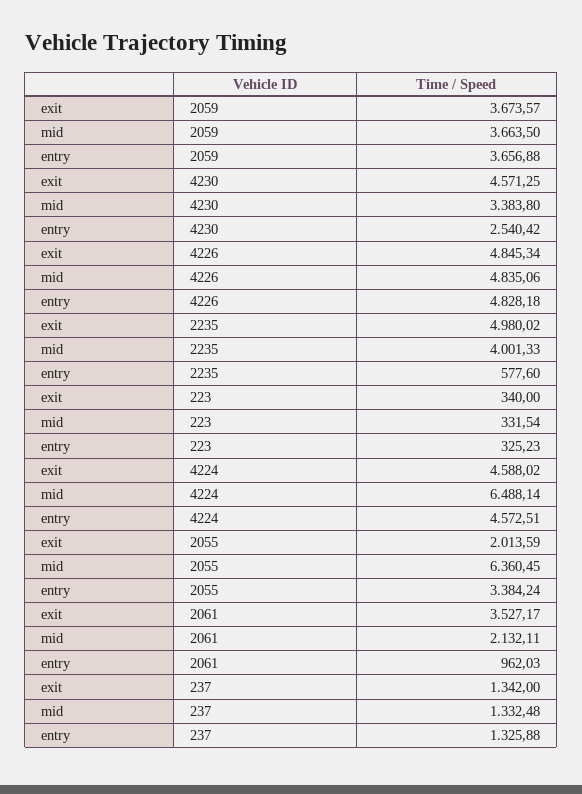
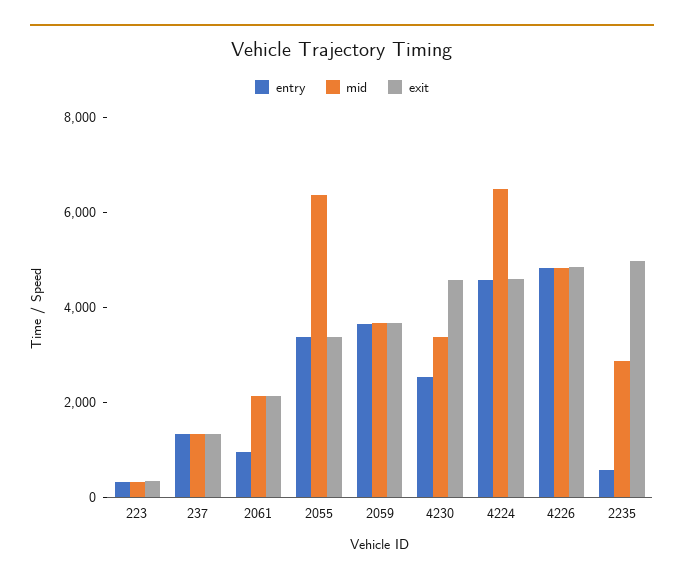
mid, 2235: 4001.33 -> 3000
exit, 2055: 2013.59 -> 3500
exit, 2061: 3527.17 -> 2000

